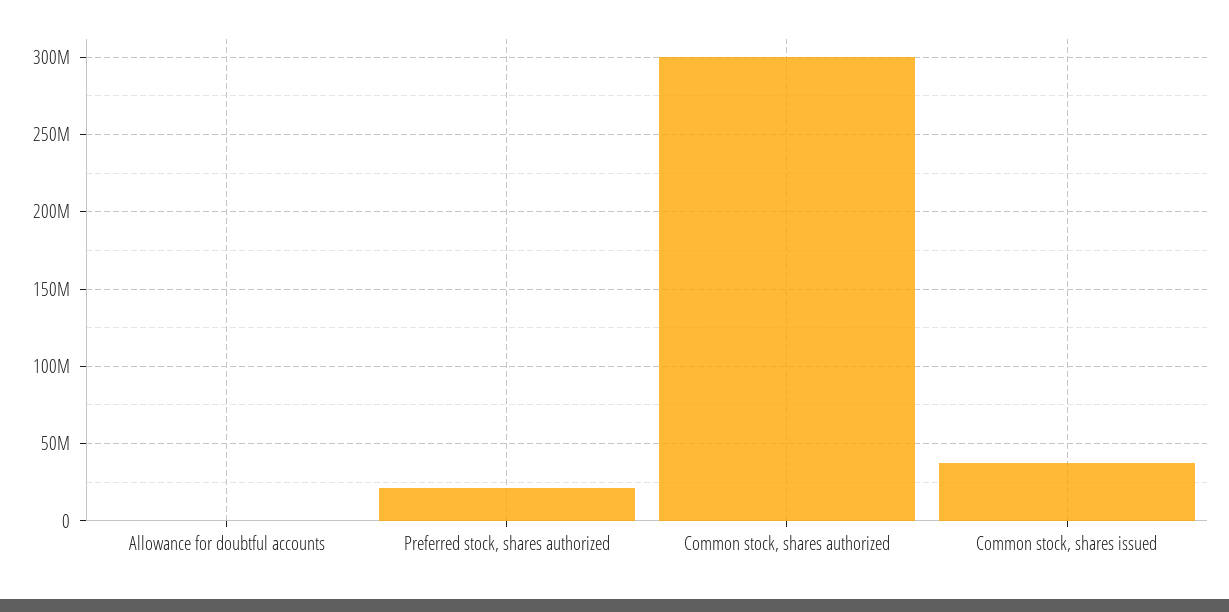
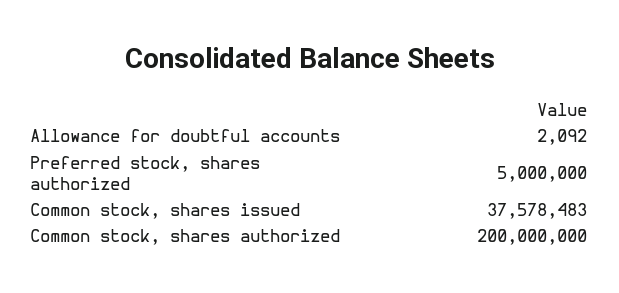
Preferred stock, shares authorized: 20000000 -> 5000000
Common stock, shares authorized: 300000000 -> 200000000

